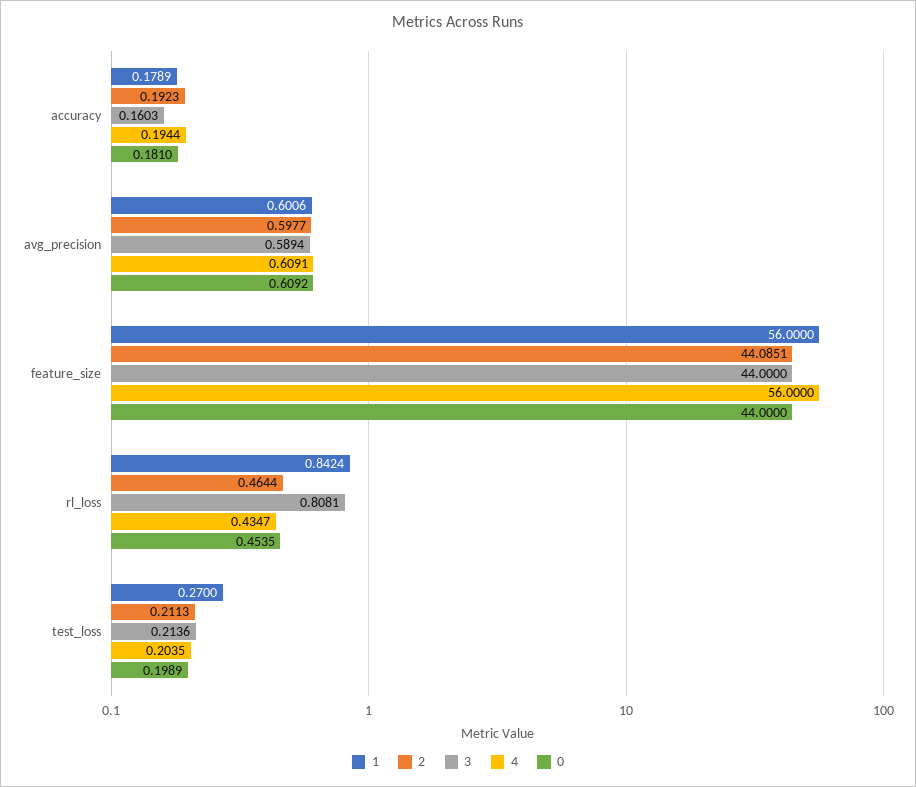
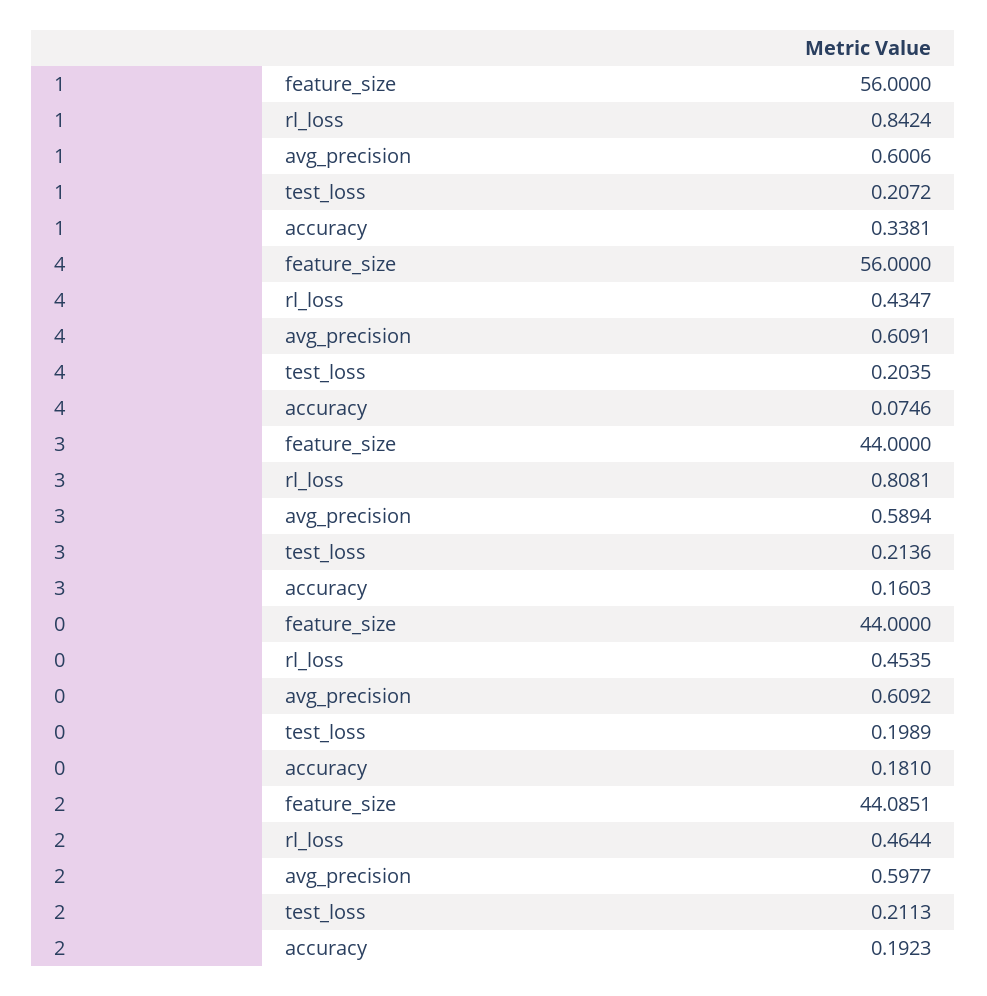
1, accuracy: 0.1789 -> 0.3381
4, accuracy: 0.1944 -> 0.0746
1, test_loss: 0.27 -> 0.2072

